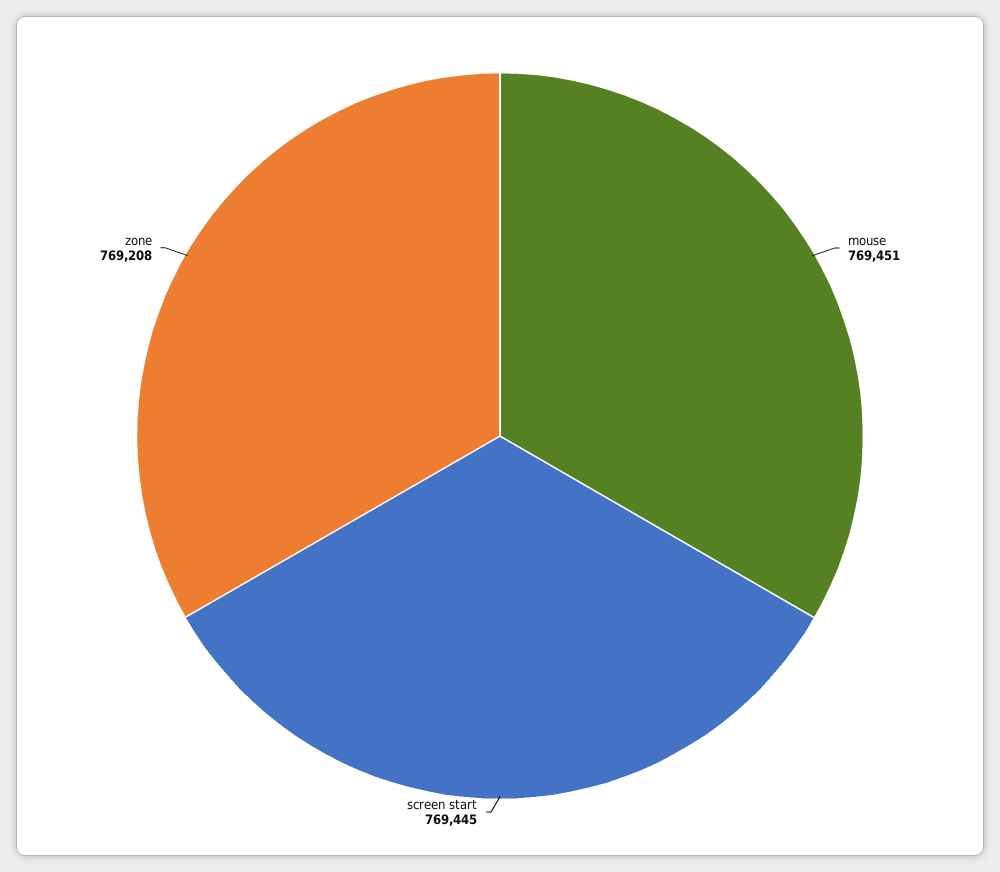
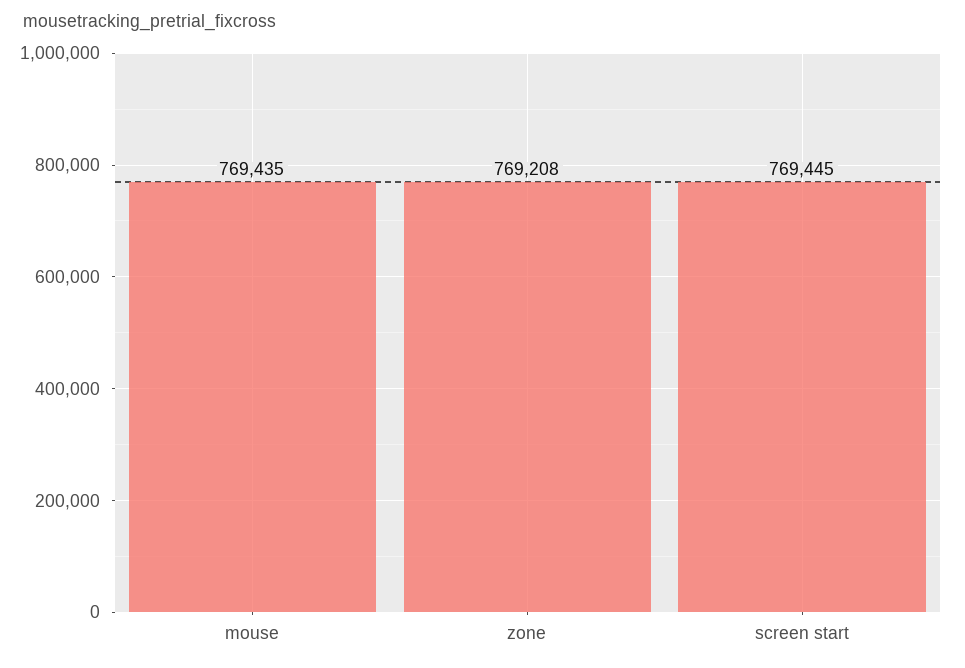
mouse: 769451 -> 769435

